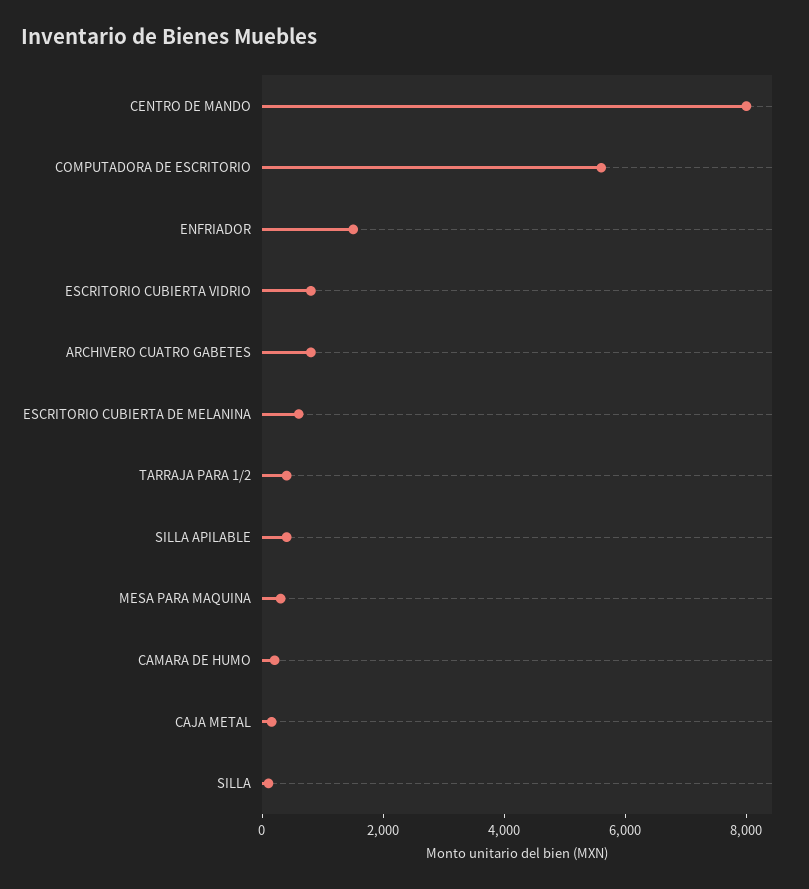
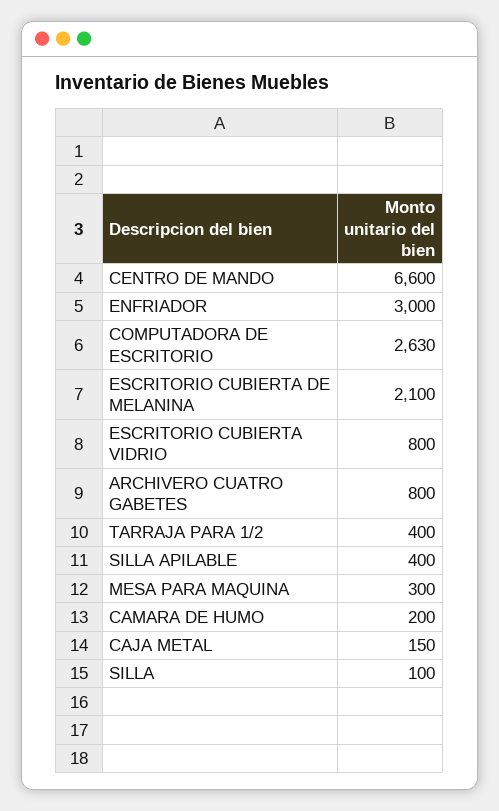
CENTRO DE MANDO: 8000 -> 6600
COMPUTADORA DE ESCRITORIO: 5500 -> 2630
ENFRIADOR: 1500 -> 3000
ESCRITORIO CUBIERTA DE MELANINA: 500 -> 2100

